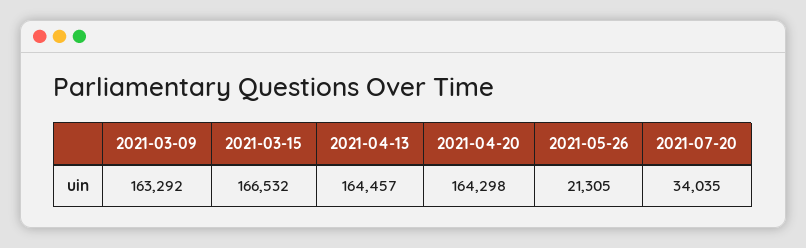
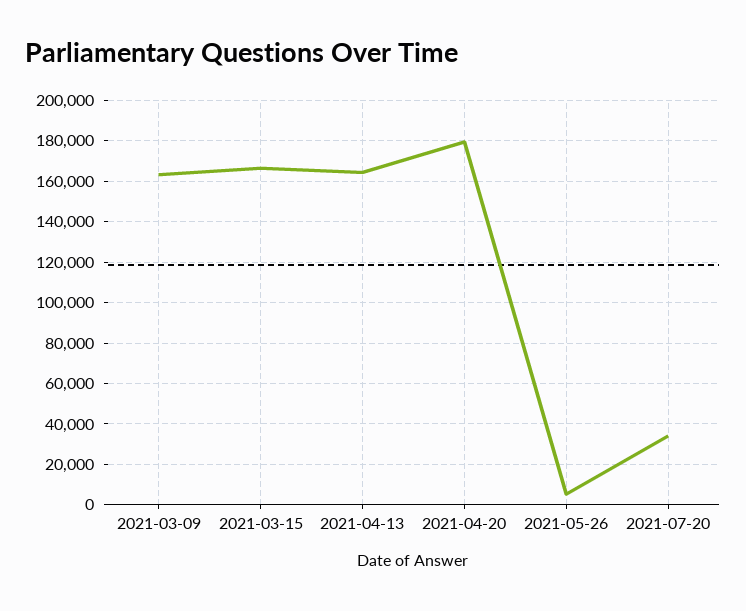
2021-04-20: 164298 -> 180000
2021-05-26: 21305 -> 5000

